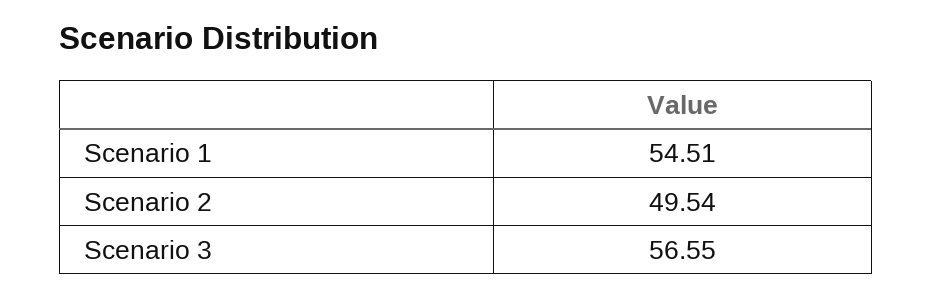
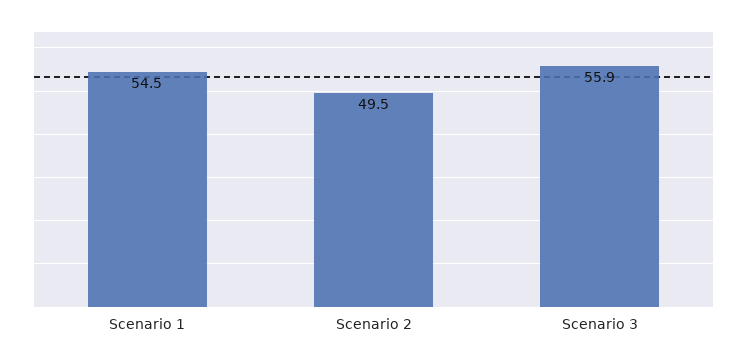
Scenario 3: 56.55 -> 55.9

